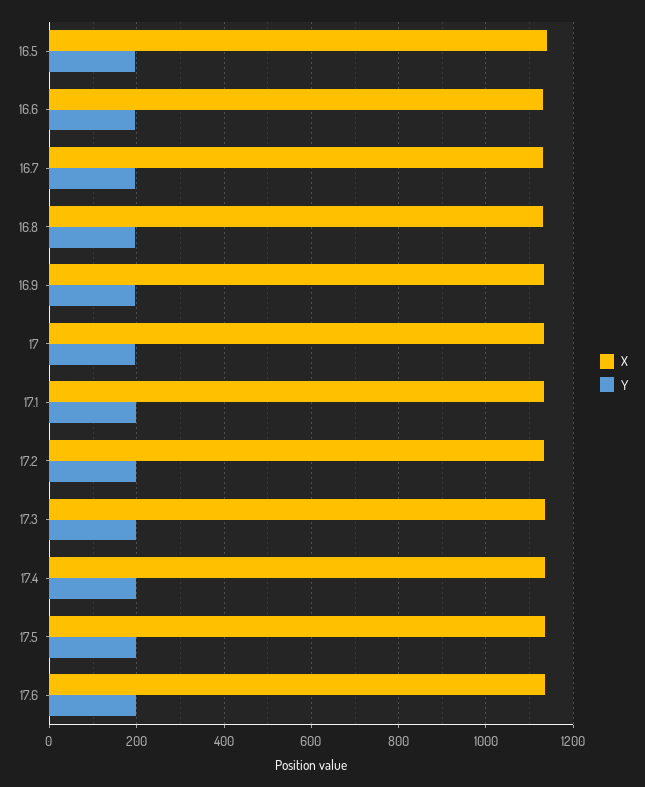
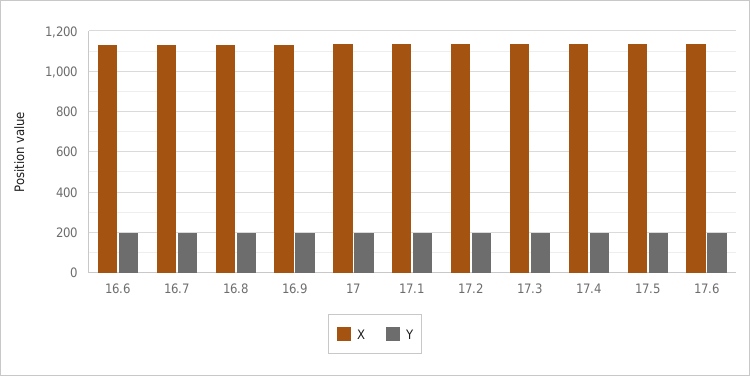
X, 16.5: 1140 -> none
Y, 16.5: 200 -> none

